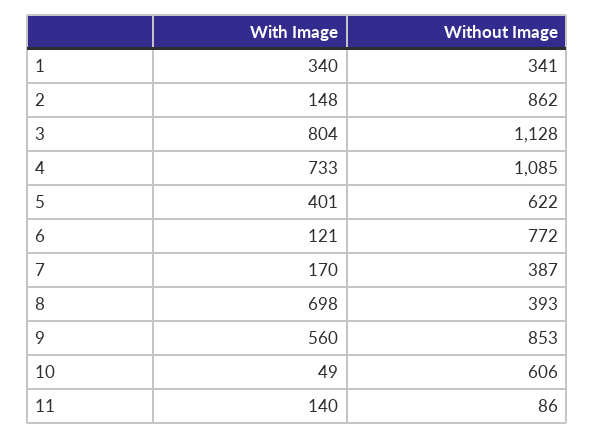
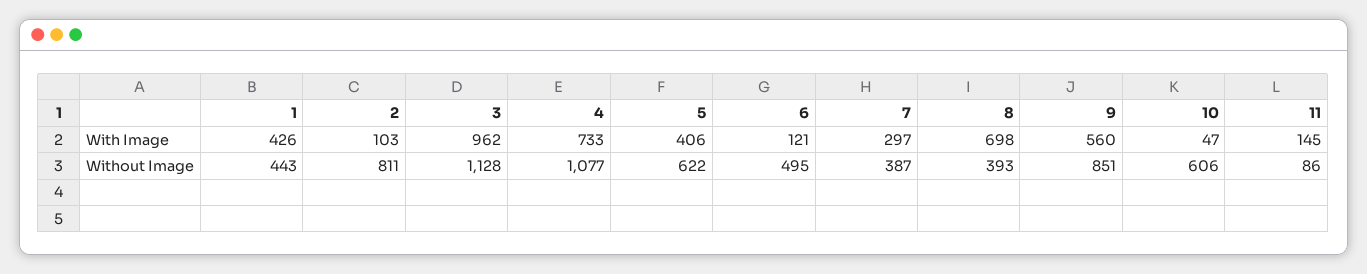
With Image, 1: 340 -> 426
Without Image, 1: 341 -> 443
With Image, 2: 148 -> 103
Without Image, 2: 862 -> 811
With Image, 3: 804 -> 962
Without Image, 4: 1085 -> 1077
With Image, 5: 401 -> 406
Without Image, 6: 772 -> 495
With Image, 7: 170 -> 297
Without Image, 9: 853 -> 851
With Image, 10: 49 -> 47
With Image, 11: 140 -> 145

